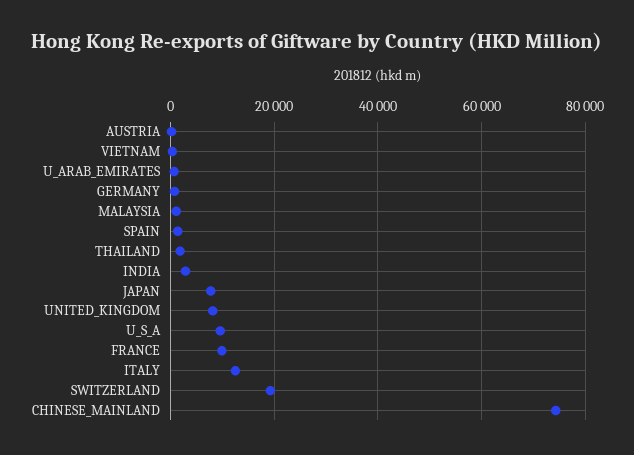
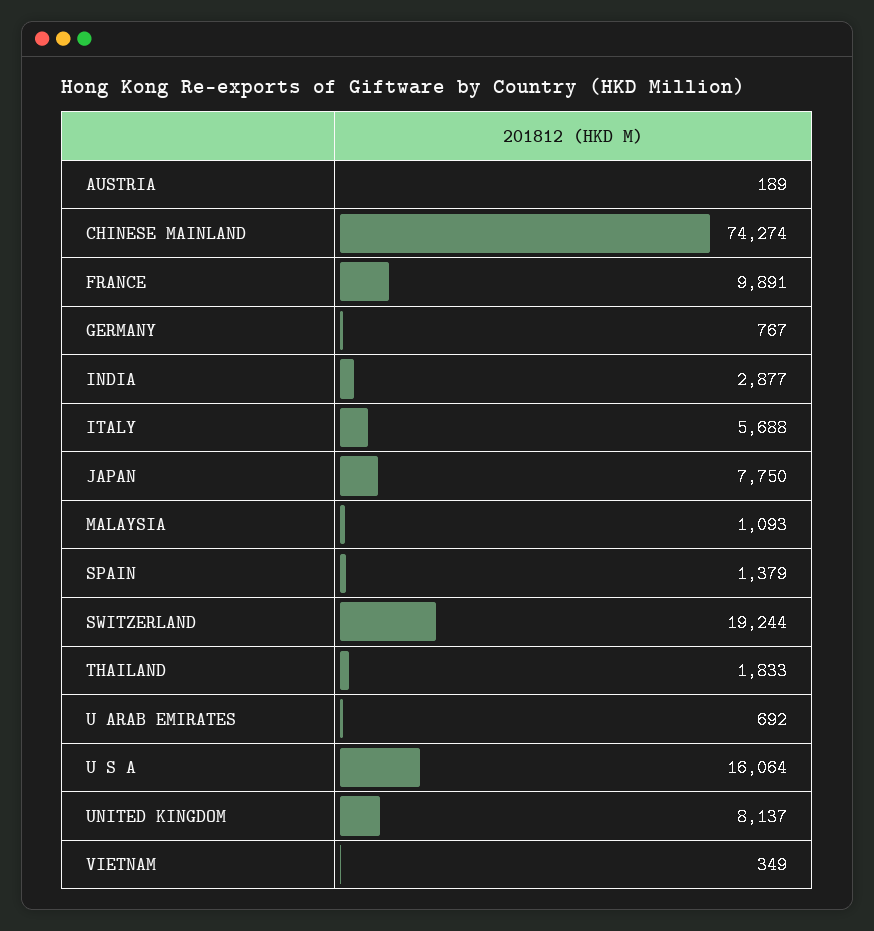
U_S_A: 10000 -> 16064
ITALY: 12000 -> 5688

